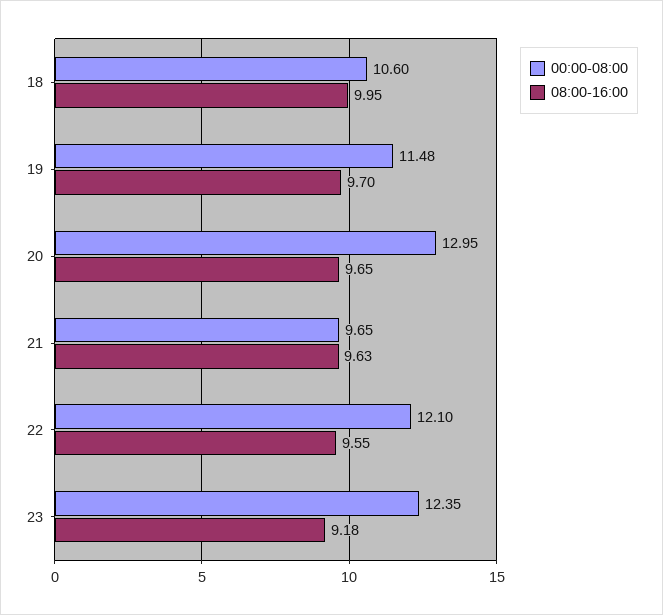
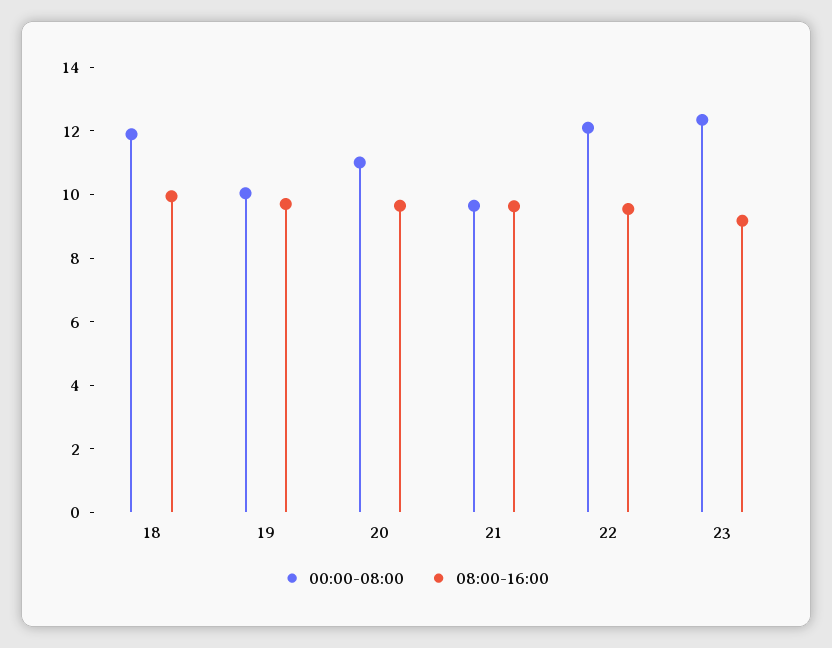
00:00-08:00, 18: 10.6 -> 12
00:00-08:00, 19: 11.48 -> 10
00:00-08:00, 20: 12.95 -> 11

